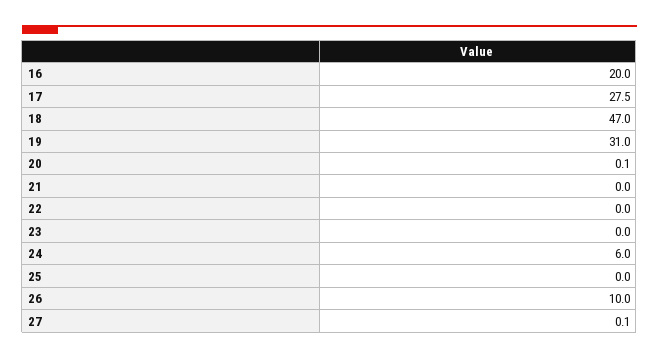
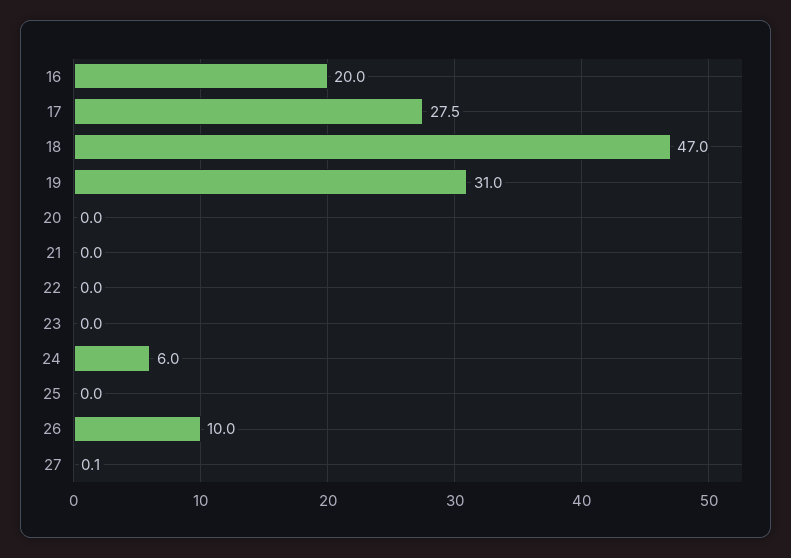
20: 0.1 -> 0

